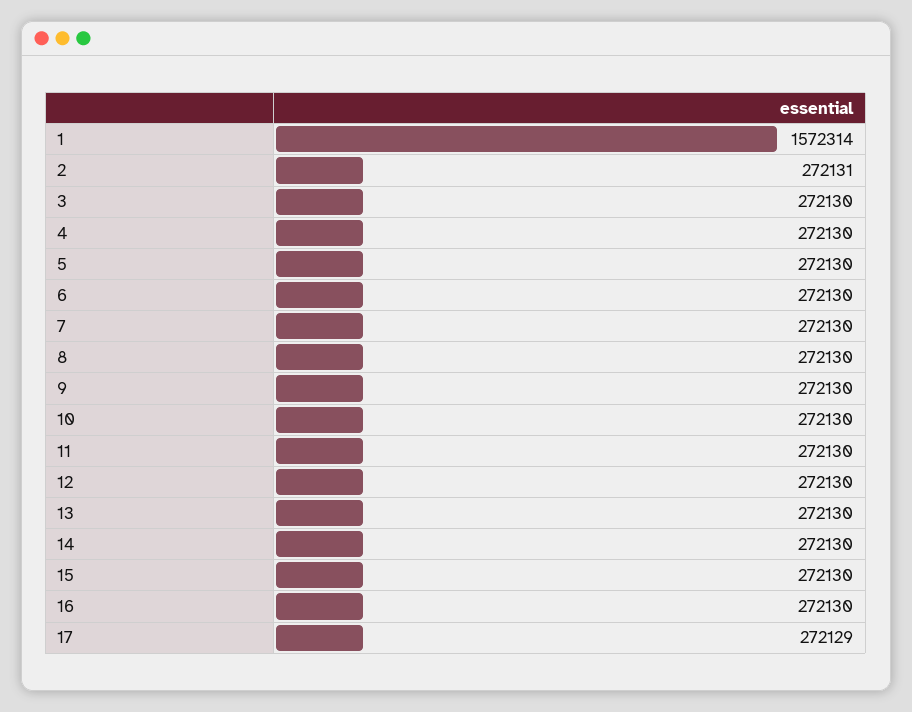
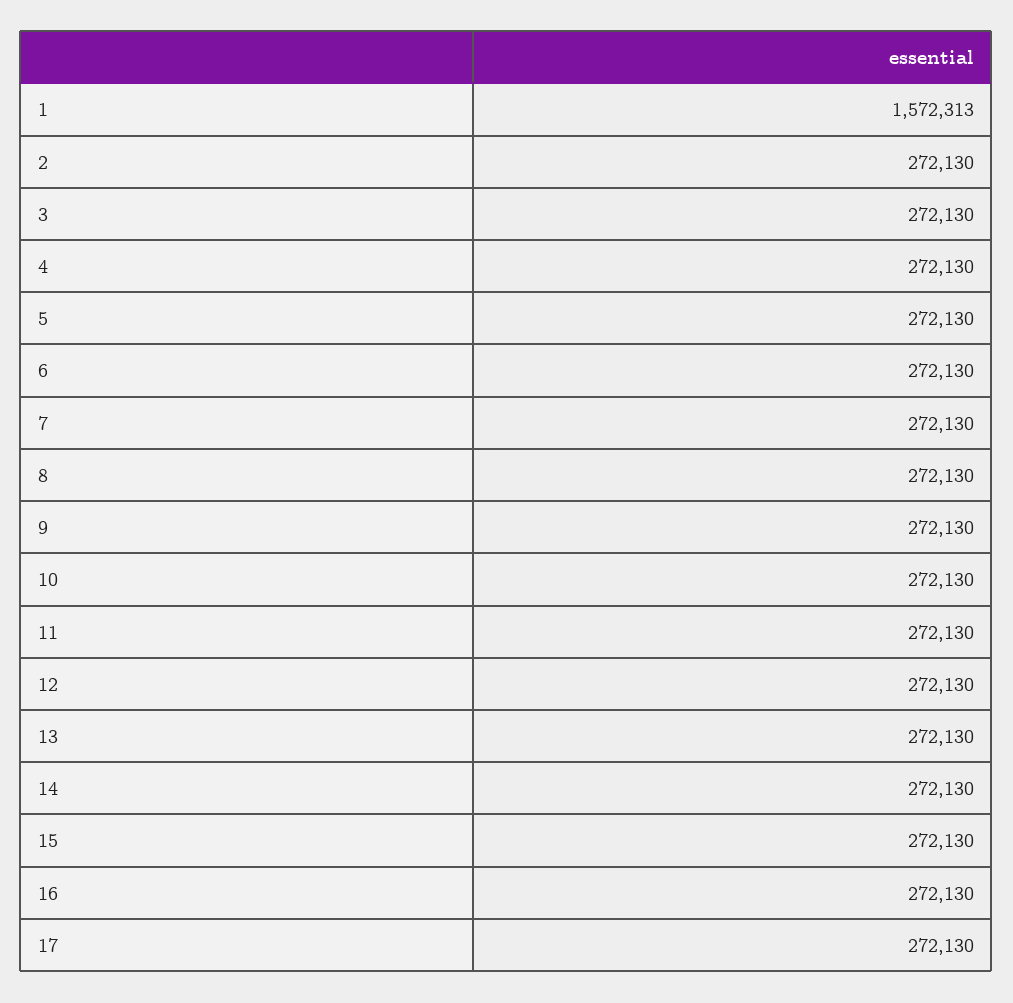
1: 1572314 -> 1572313
2: 272131 -> 272130
17: 272129 -> 272130

